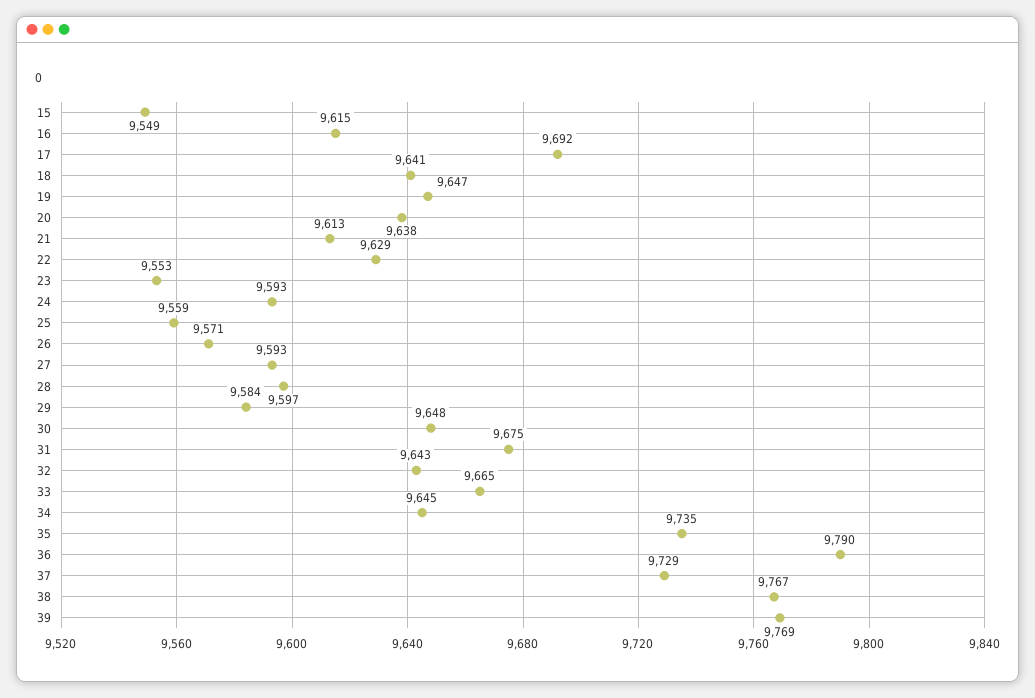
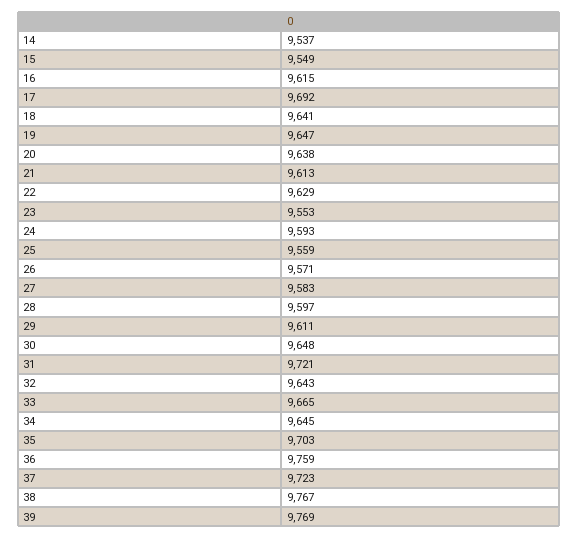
27: 9593 -> 9583
29: 9584 -> 9611
31: 9675 -> 9721
35: 9735 -> 9703
36: 9790 -> 9759
37: 9729 -> 9723
14: none -> 9537

